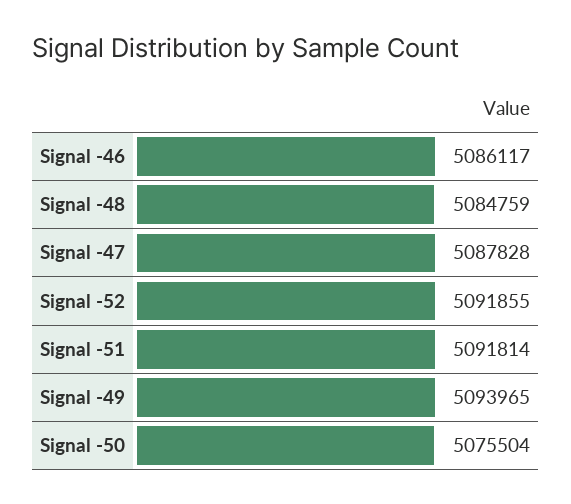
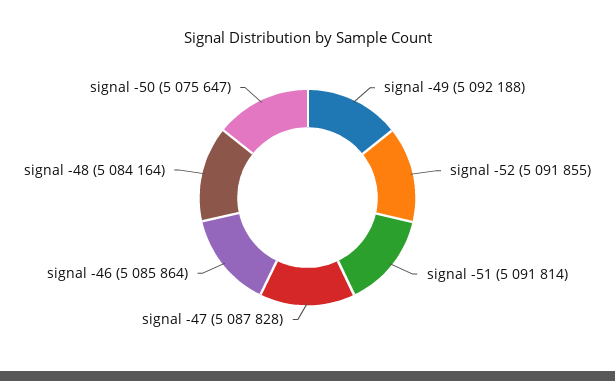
Signal -46: 5086117 -> 5085864
Signal -48: 5084759 -> 5084164
Signal -49: 5093965 -> 5092188
Signal -50: 5075504 -> 5075647

